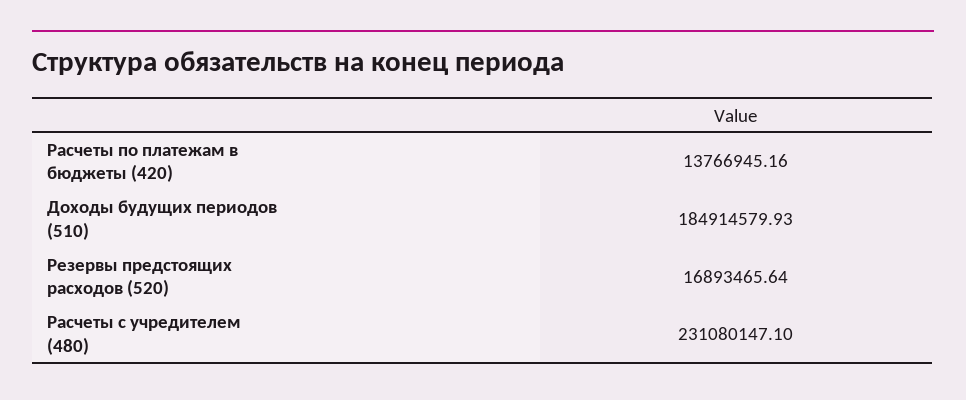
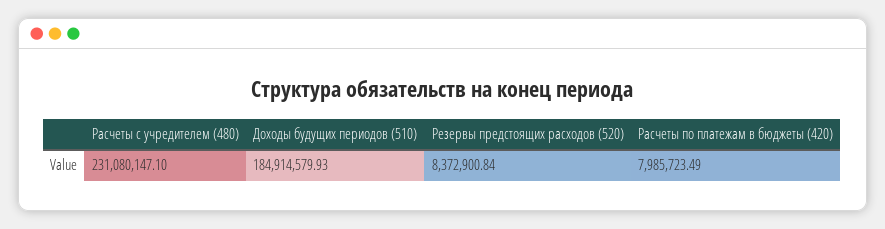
Расчеты по платежам в бюджеты (420): 13766945.16 -> 7985723.49
Резервы предстоящих расходов (520): 16893465.64 -> 8372900.84

